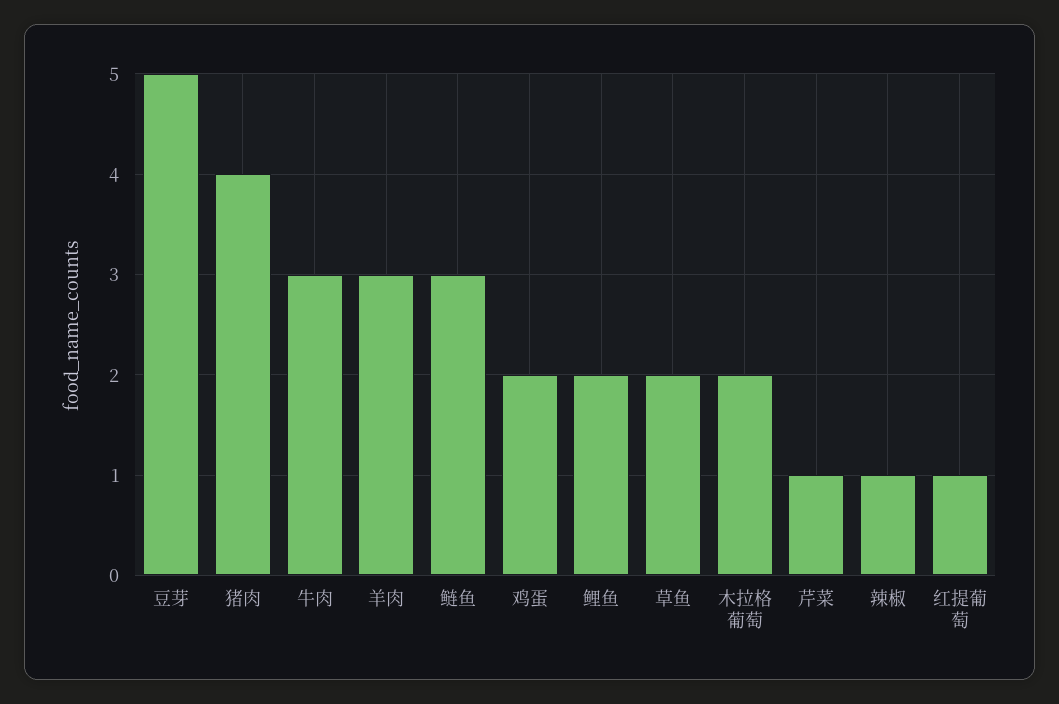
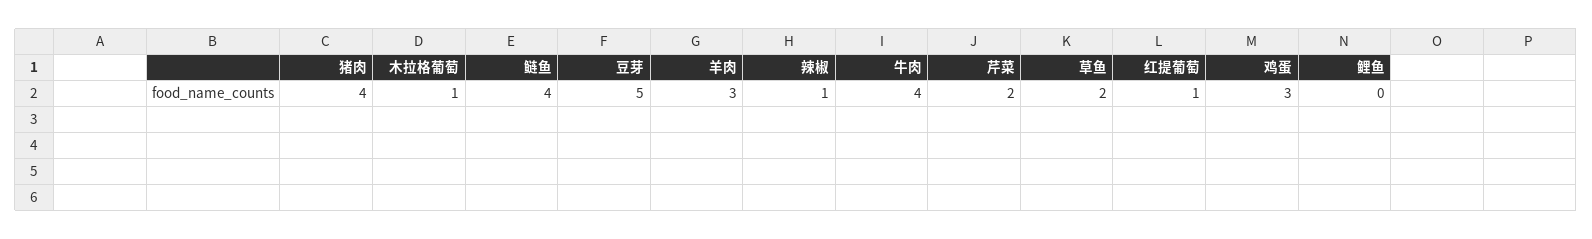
牛肉: 3 -> 4
鲢鱼: 3 -> 4
鸡蛋: 2 -> 3
鲤鱼: 2 -> 0
木拉格葡萄: 2 -> 1
芹菜: 1 -> 2

